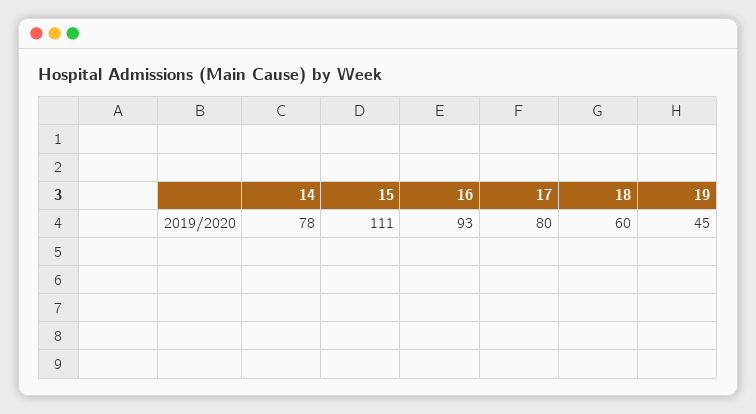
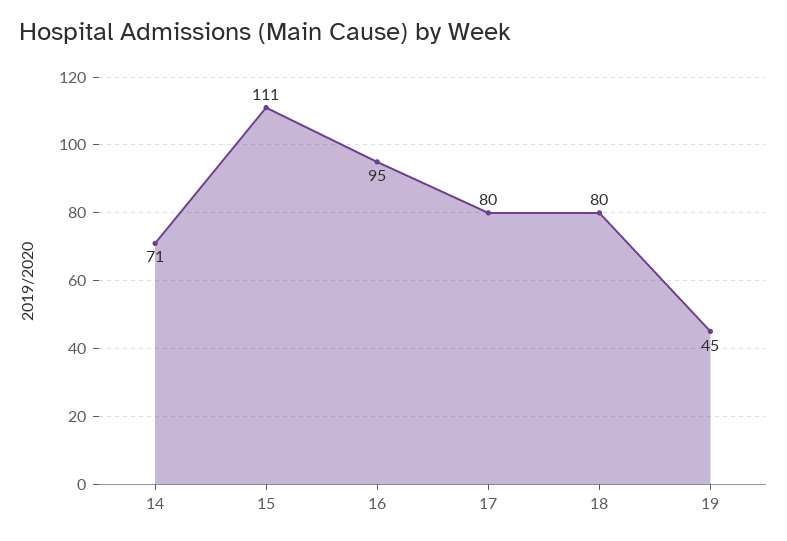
14: 78 -> 71
16: 93 -> 95
18: 60 -> 80

